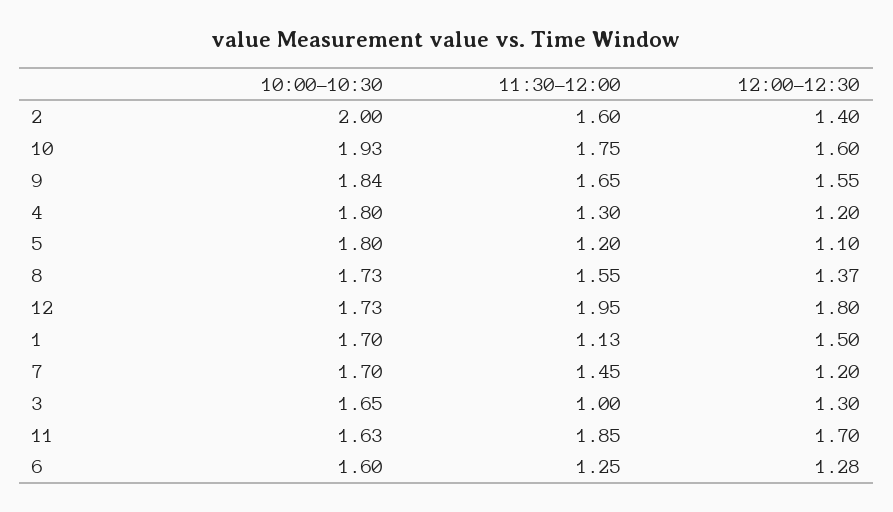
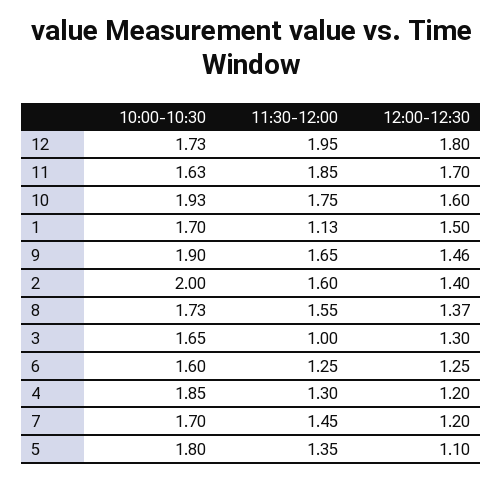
10:00-10:30, 9: 1.84 -> 1.9
12:00-12:30, 9: 1.55 -> 1.46
10:00-10:30, 4: 1.8 -> 1.85
11:30-12:00, 5: 1.2 -> 1.35
12:00-12:30, 6: 1.28 -> 1.25

